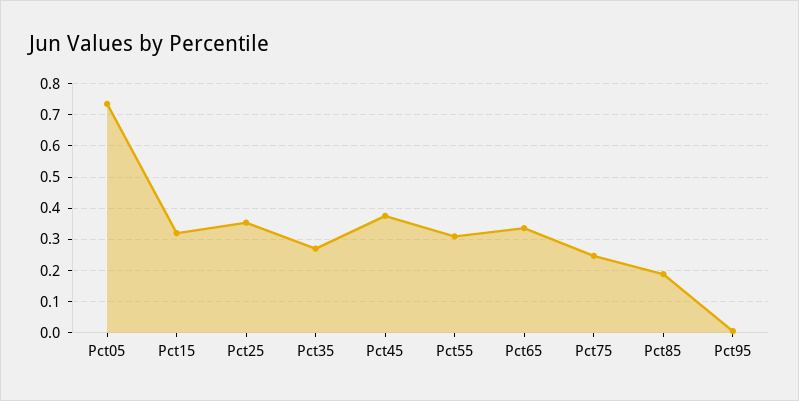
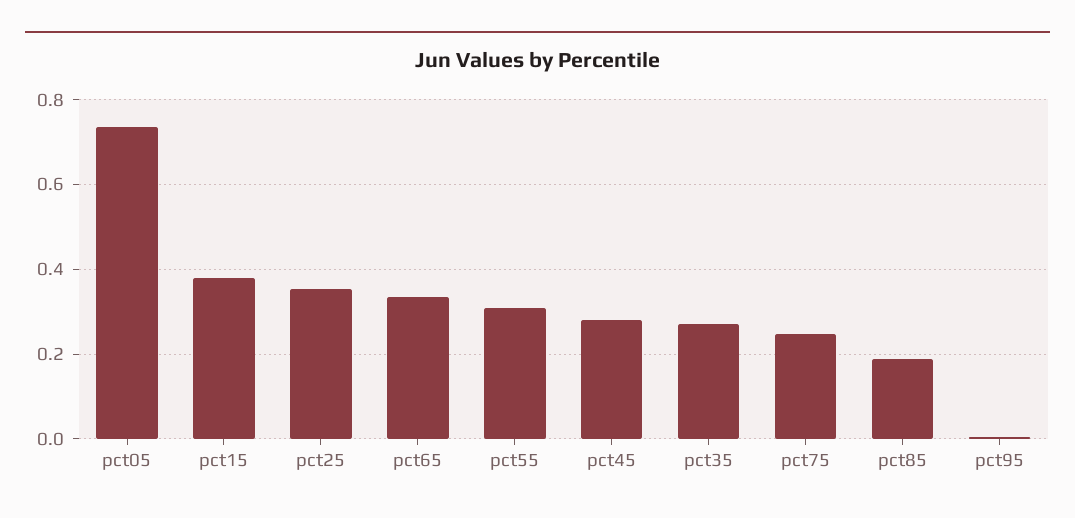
Pct15: 0.32 -> 0.38
Pct45: 0.38 -> 0.28

